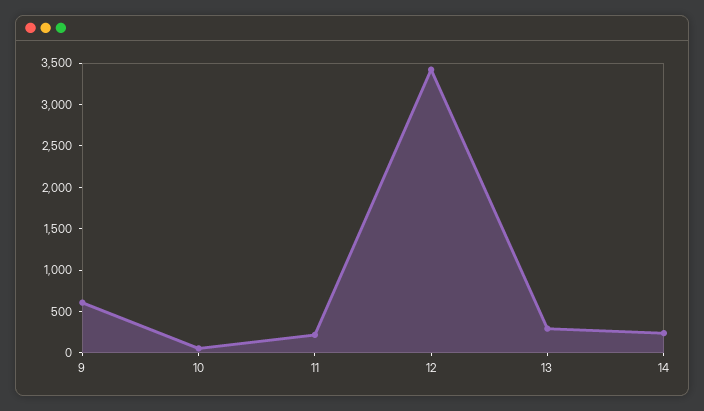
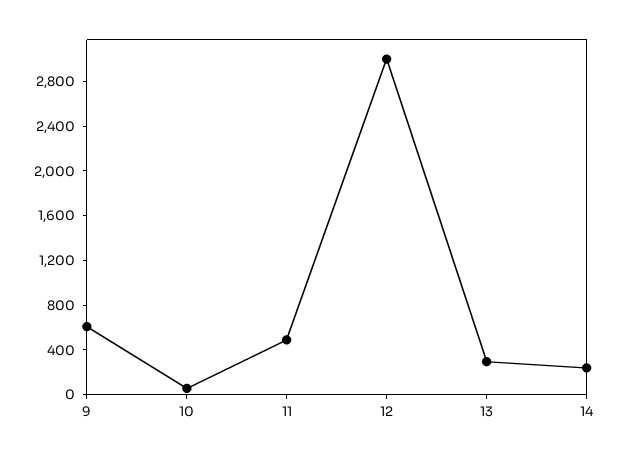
11: 200 -> 500
12: 3400 -> 3000

